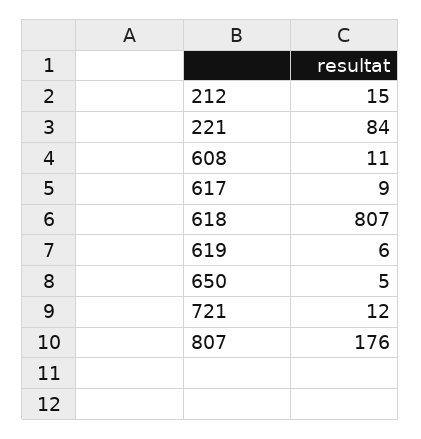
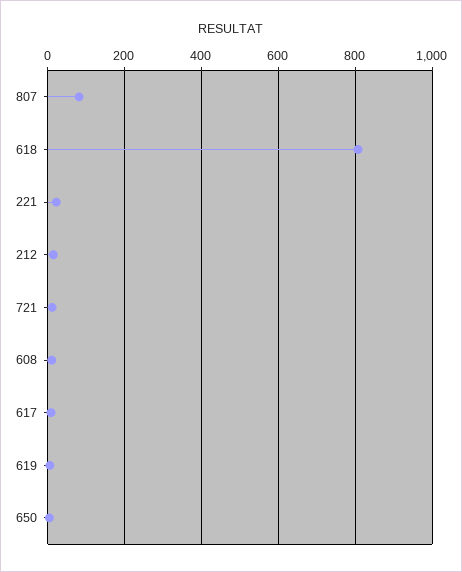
221: 84 -> 20
807: 176 -> 80

